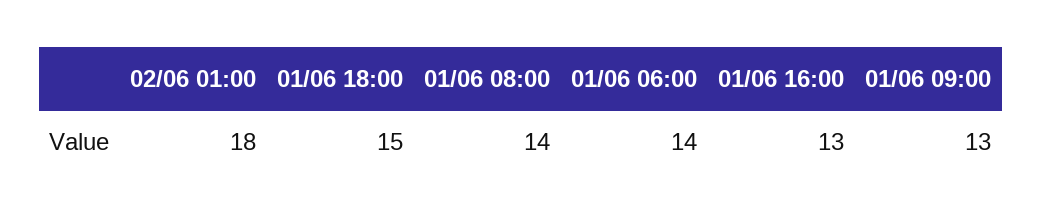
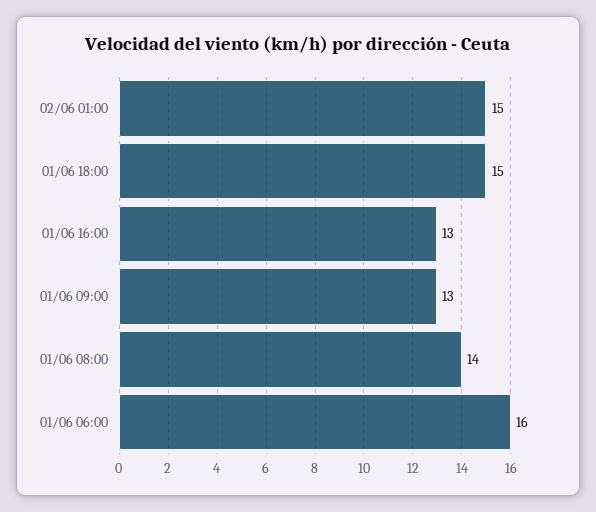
02/06 01:00: 18 -> 15
01/06 06:00: 14 -> 16

